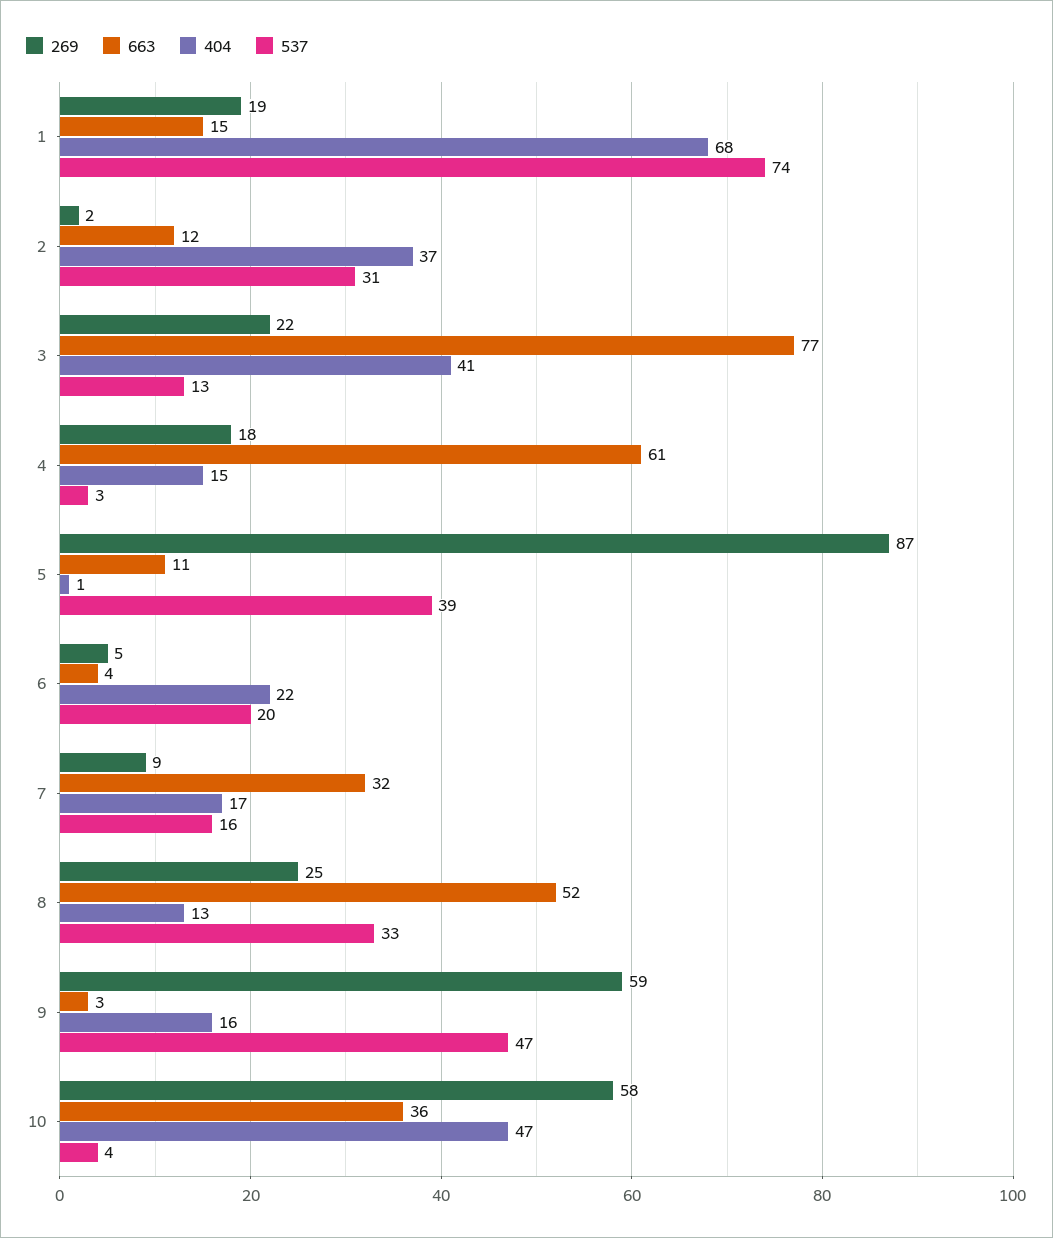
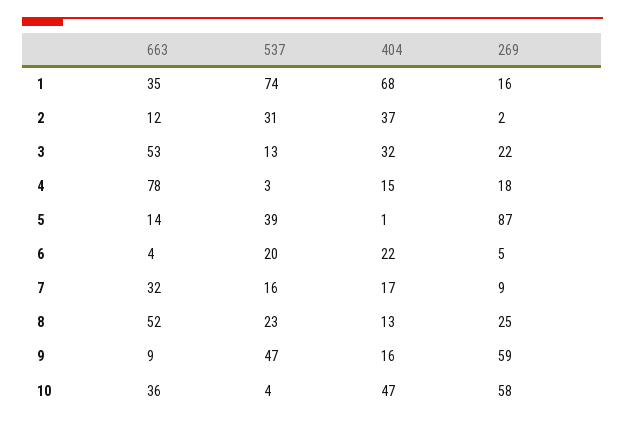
269, 1: 19 -> 16
663, 1: 15 -> 35
663, 3: 77 -> 53
404, 3: 41 -> 32
663, 4: 61 -> 78
663, 5: 11 -> 14
537, 8: 33 -> 23
663, 9: 3 -> 9

